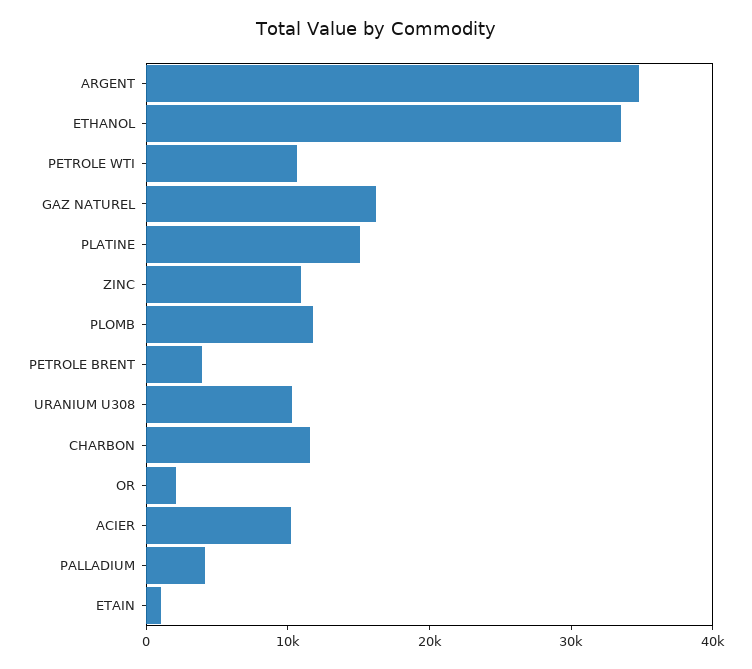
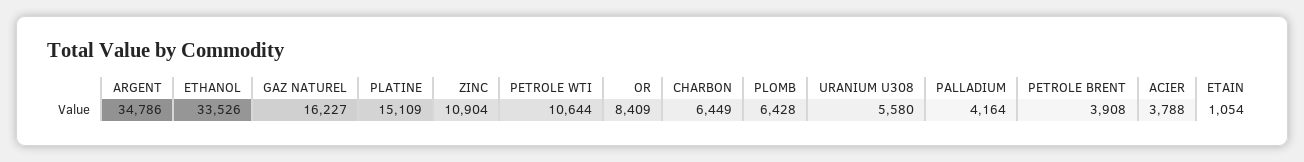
PLOMB: 12000 -> 6428
URANIUM U308: 10000 -> 5580
CHARBON: 12000 -> 6449
OR: 2000 -> 8409
ACIER: 10000 -> 3788

